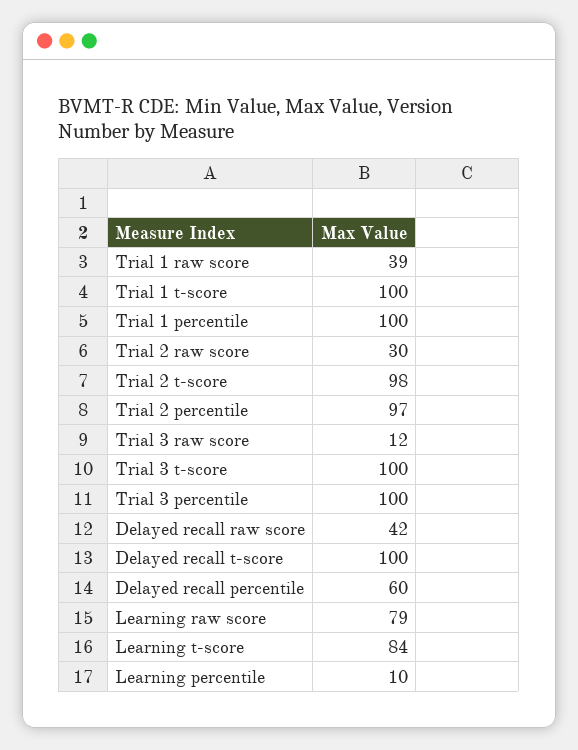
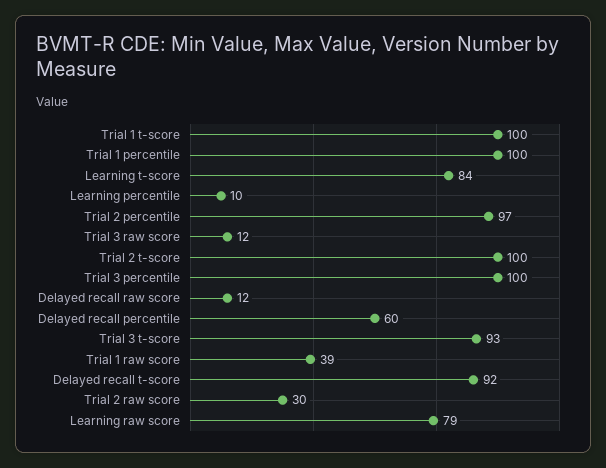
Trial 2 t-score: 98 -> 100
Trial 3 t-score: 100 -> 93
Delayed recall raw score: 42 -> 12
Delayed recall t-score: 100 -> 92

